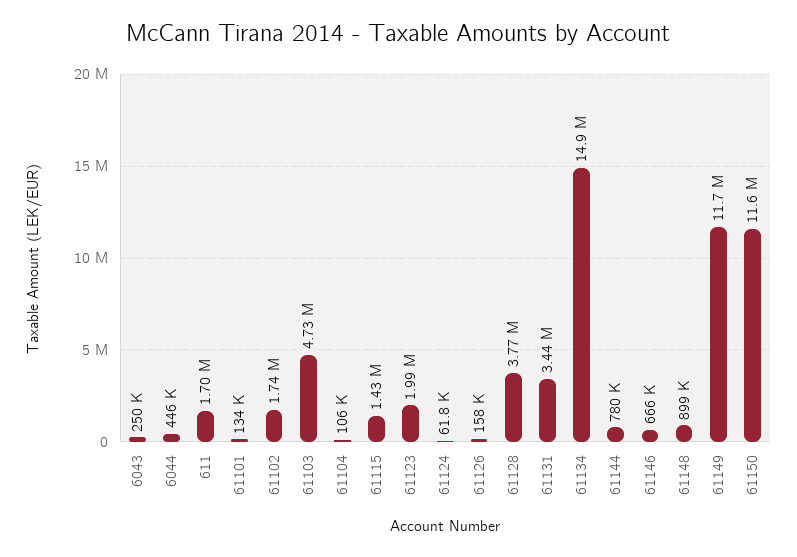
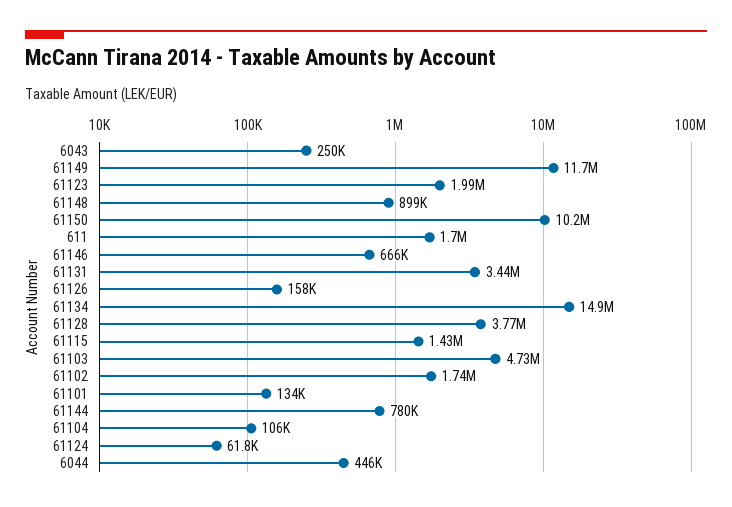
61150: 11600000 -> 10200000

